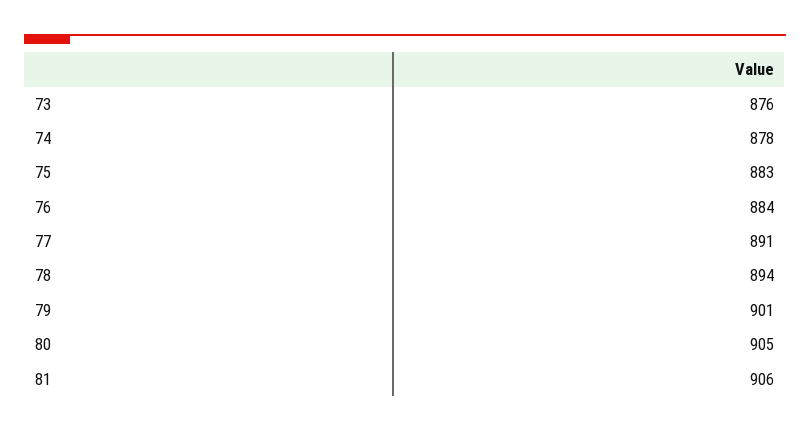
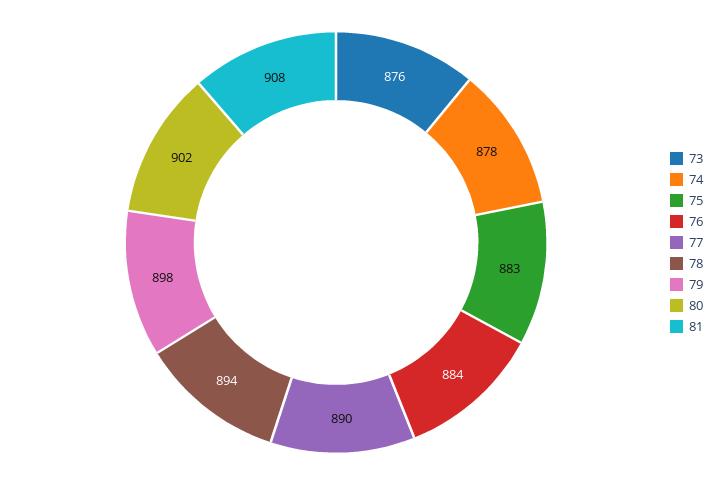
77: 891 -> 890
79: 901 -> 898
80: 905 -> 902
81: 906 -> 908

